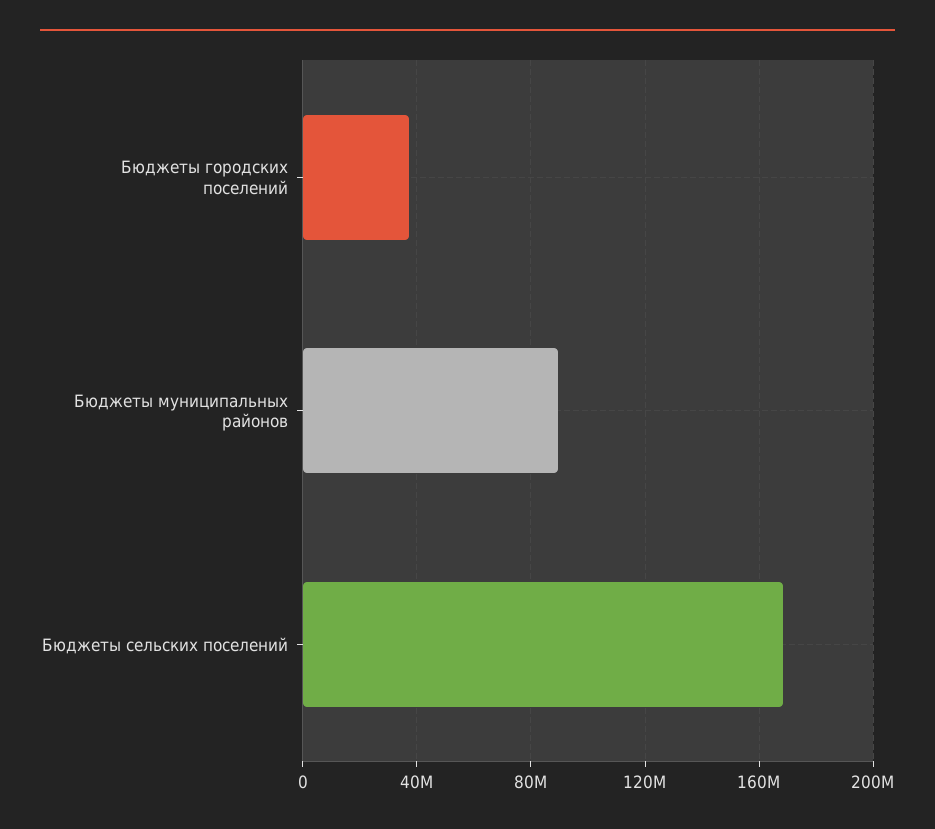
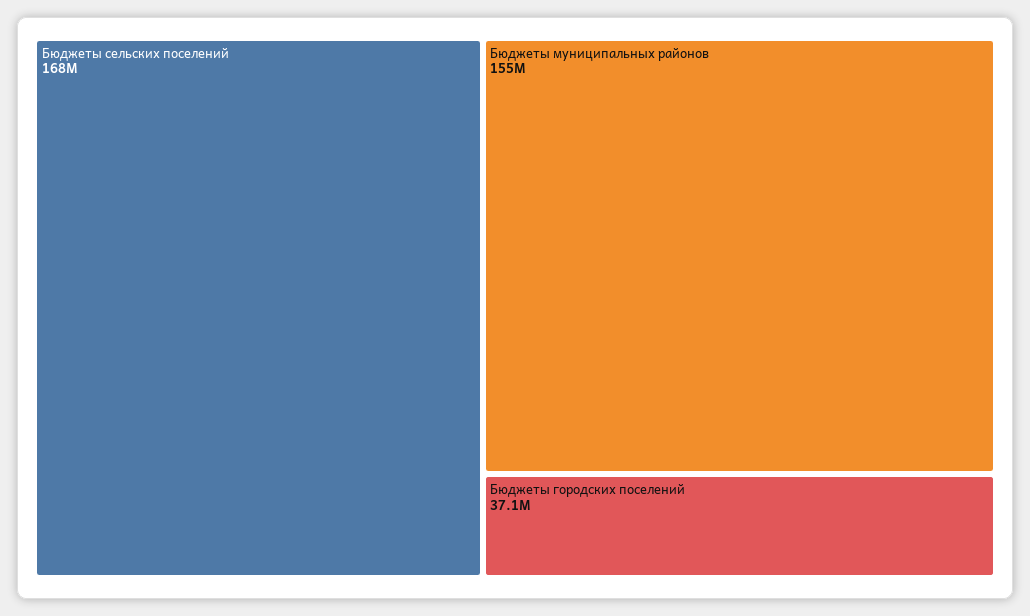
Бюджеты муниципальных районов: 90000000 -> 155000000

